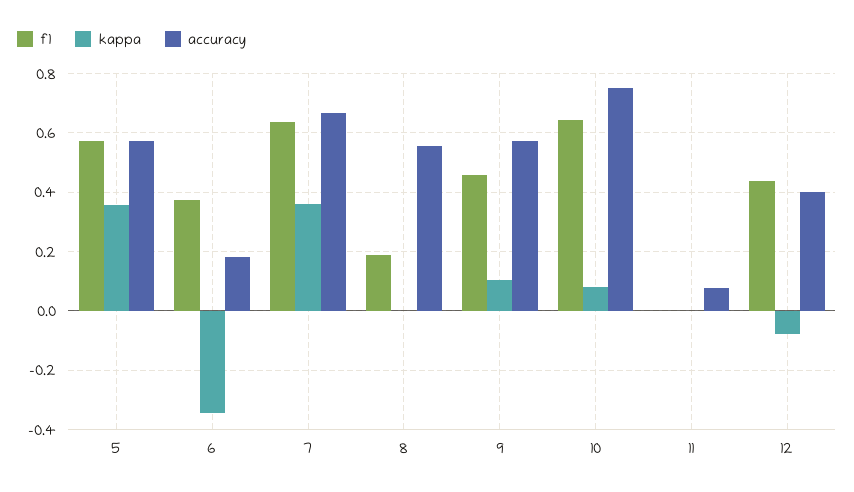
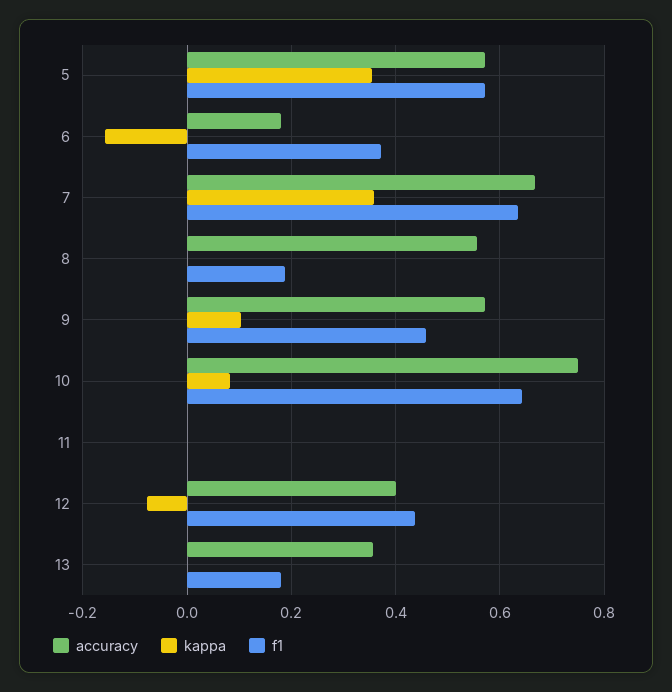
kappa, 6: -0.35 -> -0.16
accuracy, 11: 0.075 -> 0
accuracy, 13: none -> 0.36
kappa, 13: none -> 0
f1, 13: none -> 0.18

